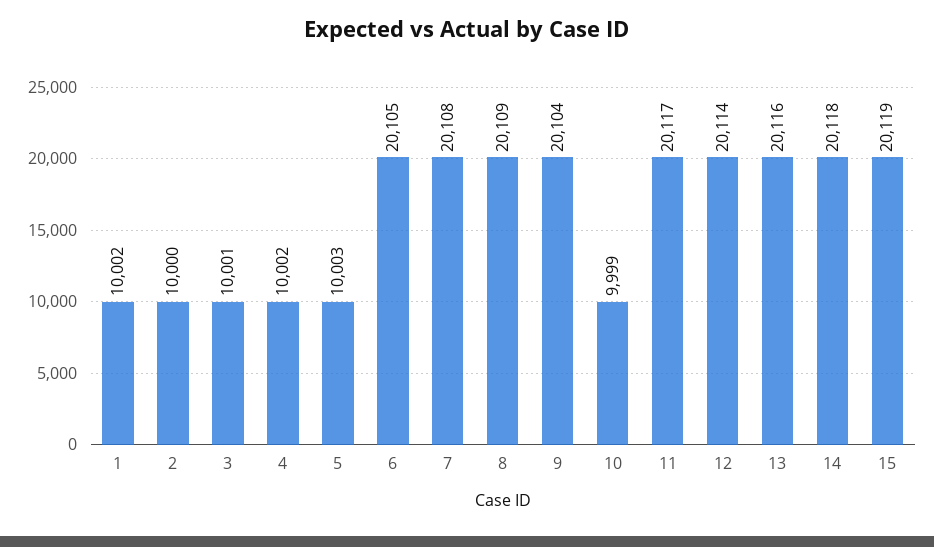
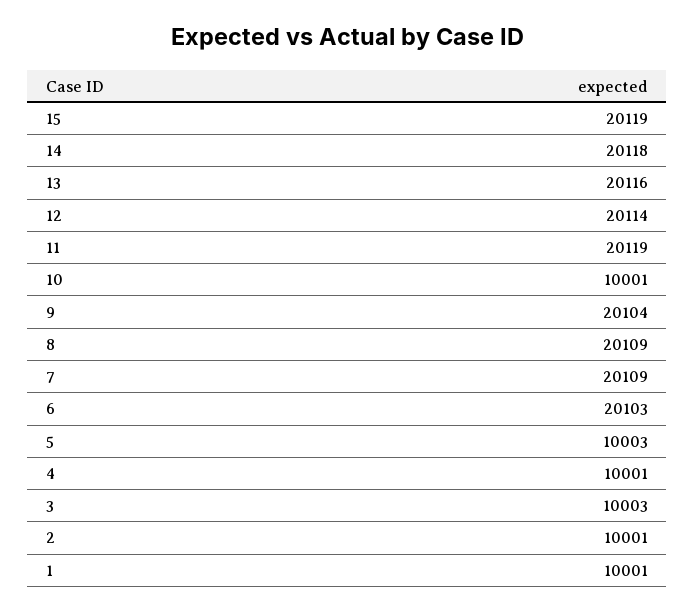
1: 10002 -> 10001
2: 10000 -> 10001
3: 10001 -> 10003
4: 10002 -> 10001
6: 20105 -> 20103
7: 20108 -> 20109
10: 9999 -> 10001
11: 20117 -> 20119

